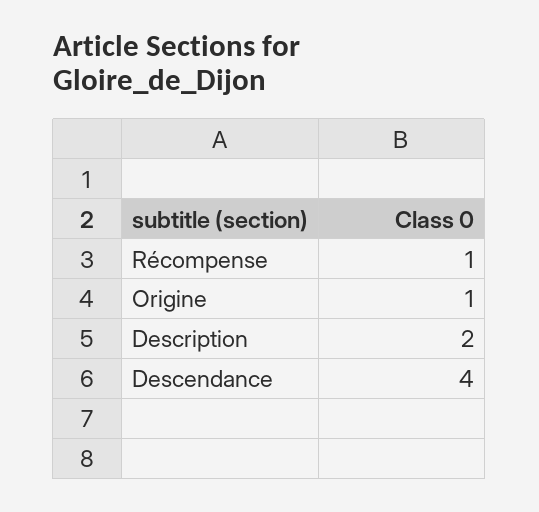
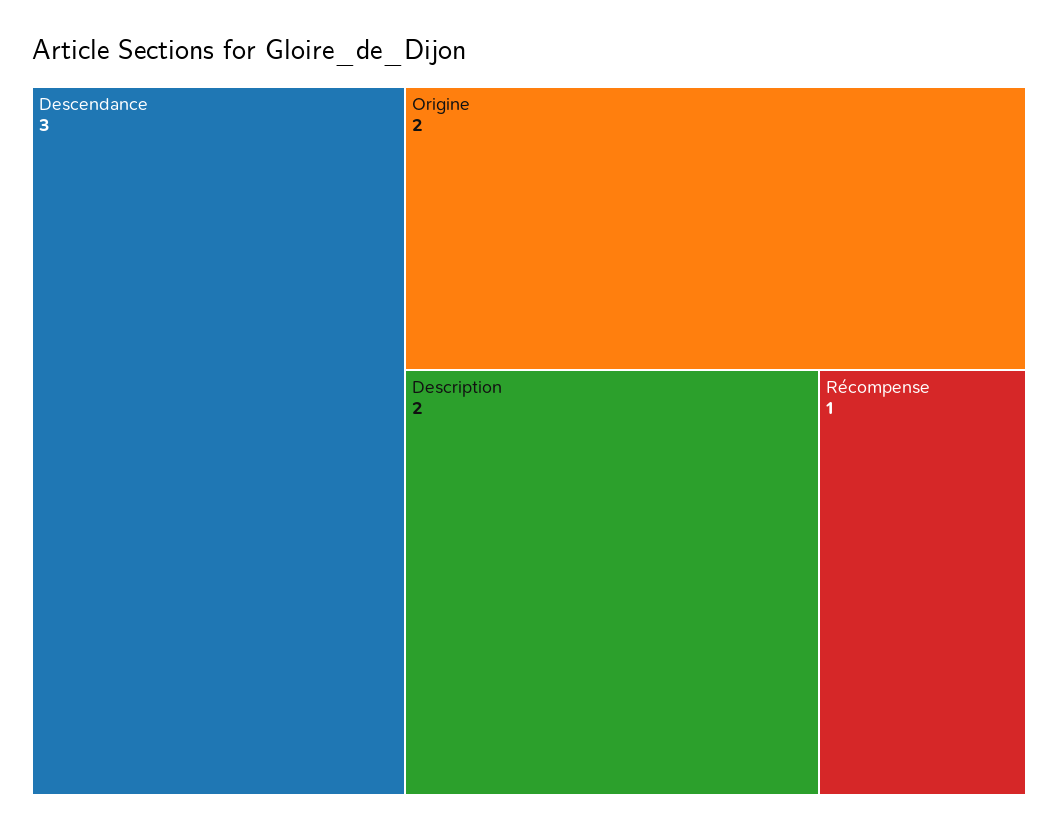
Origine: 1 -> 2
Descendance: 4 -> 3

